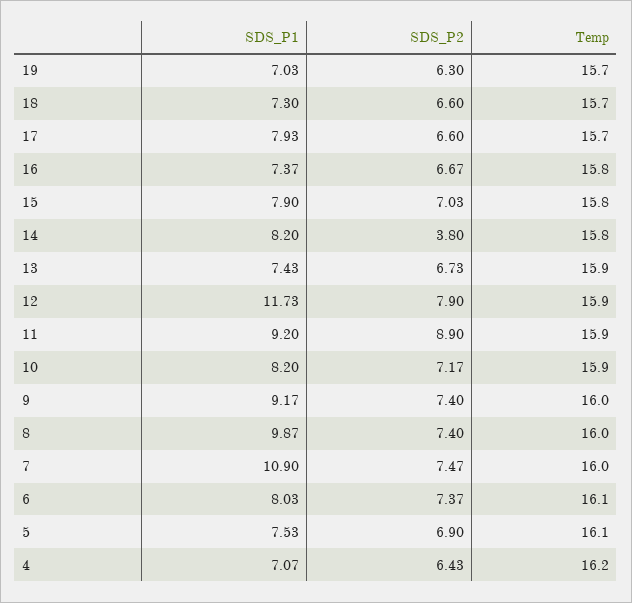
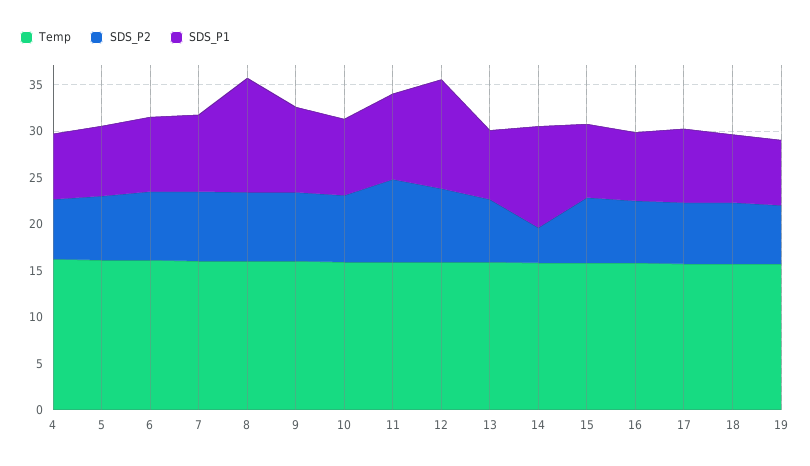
SDS_P1, 14: 8.2 -> 11
SDS_P1, 8: 9.87 -> 12
SDS_P1, 7: 10.9 -> 8

